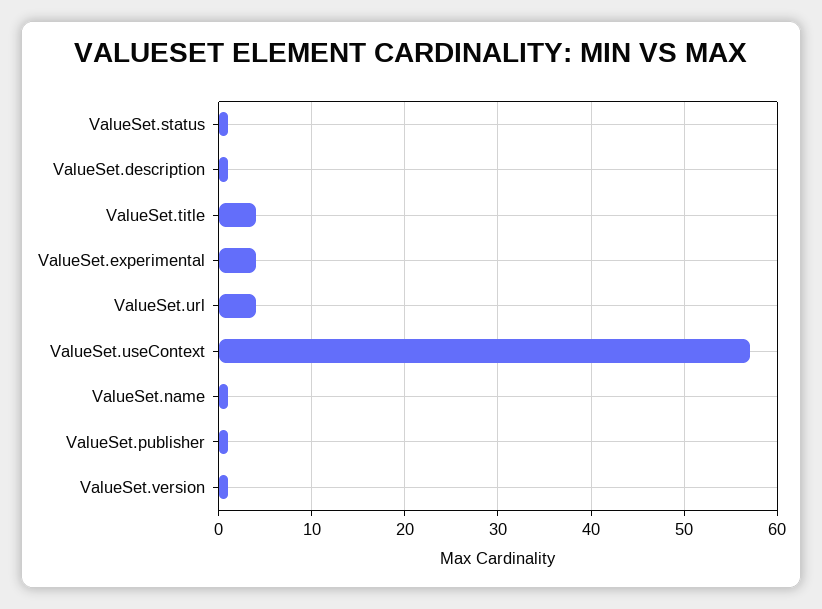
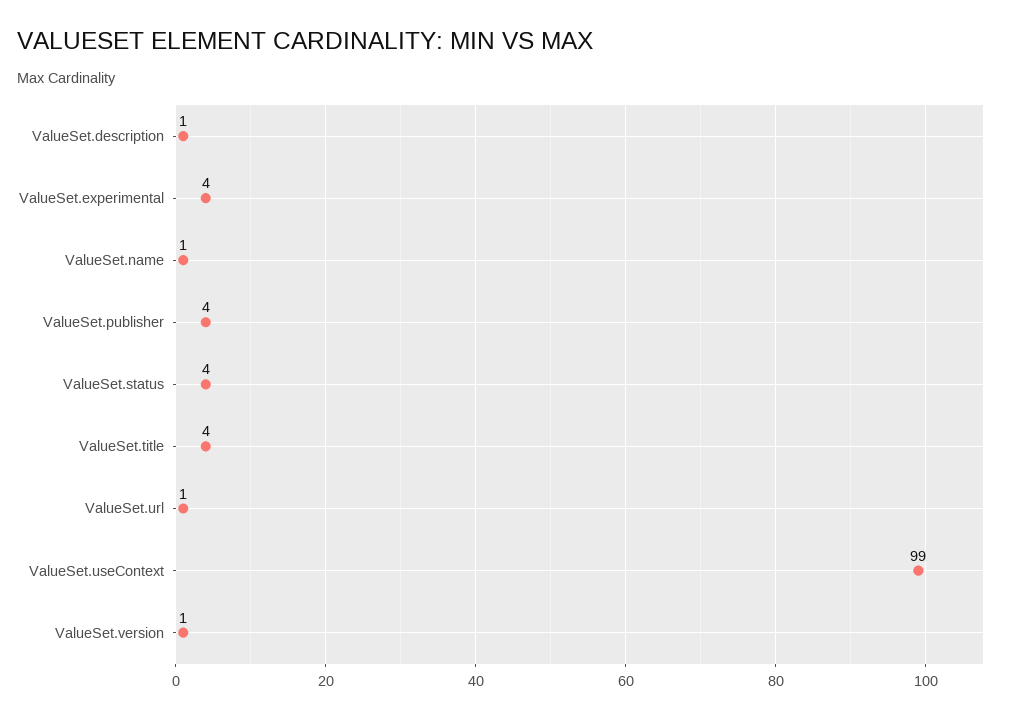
ValueSet.status: 1 -> 4
ValueSet.url: 4 -> 1
ValueSet.useContext: 57 -> 99
ValueSet.publisher: 1 -> 4

